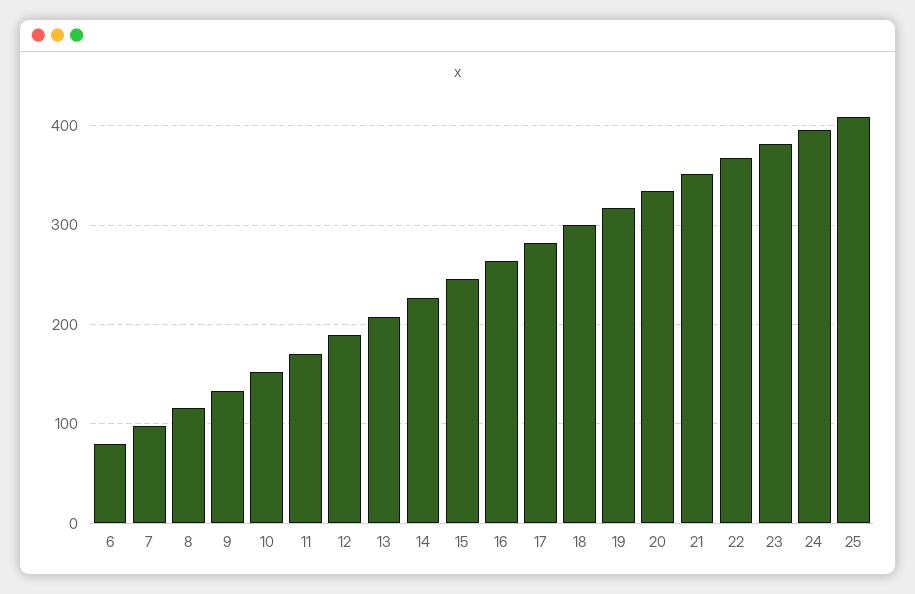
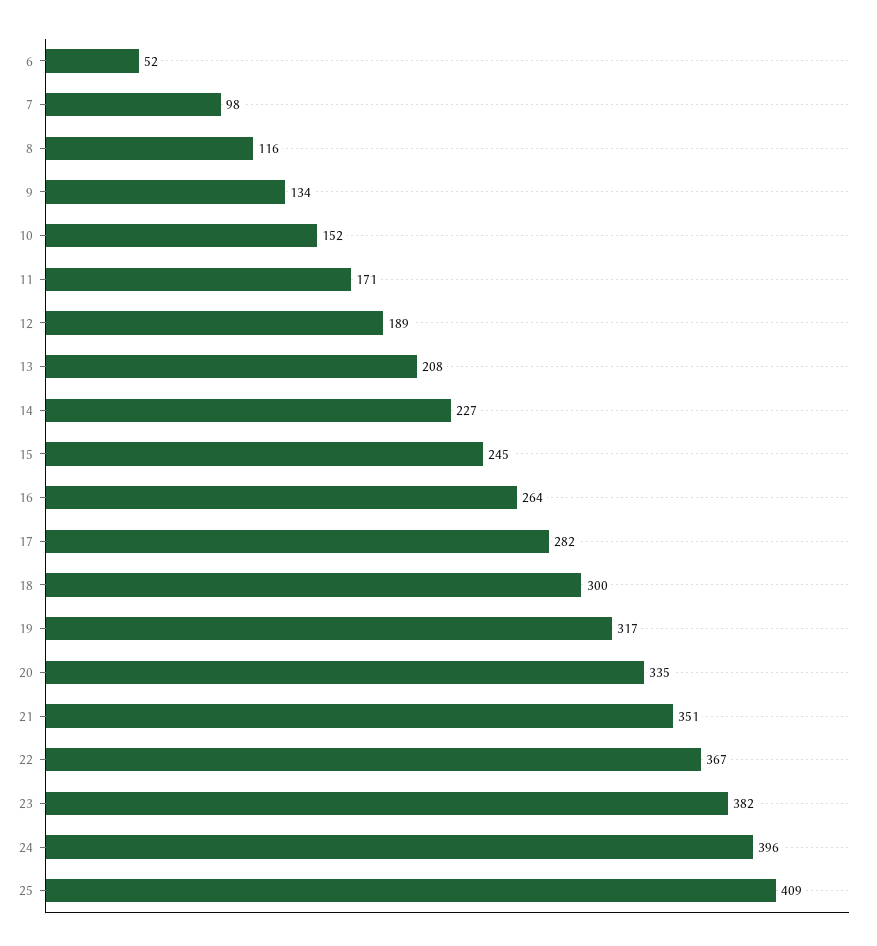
6: 80 -> 52

